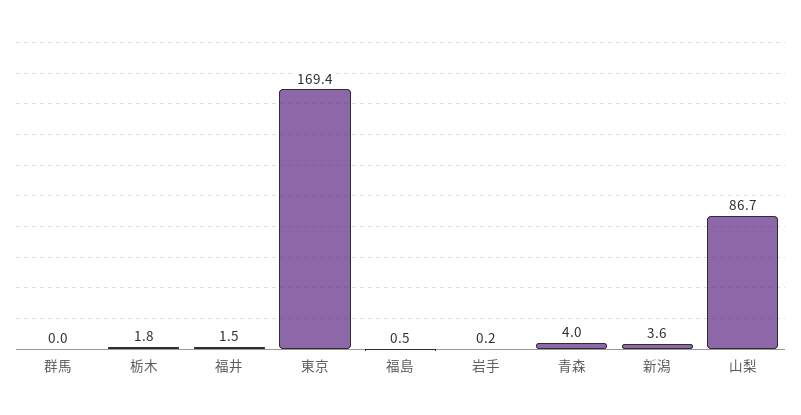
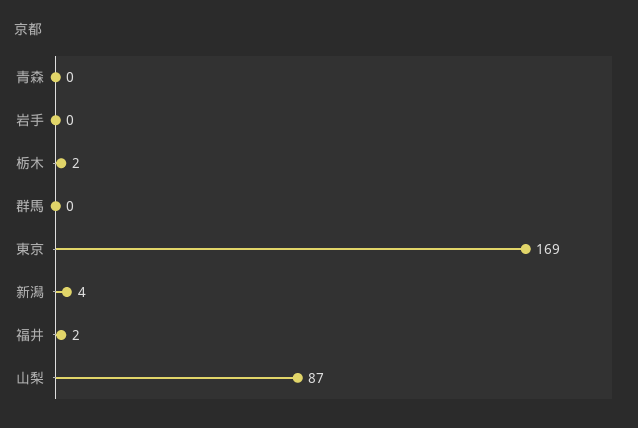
福島: 0.5 -> none
青森: 4 -> 0

